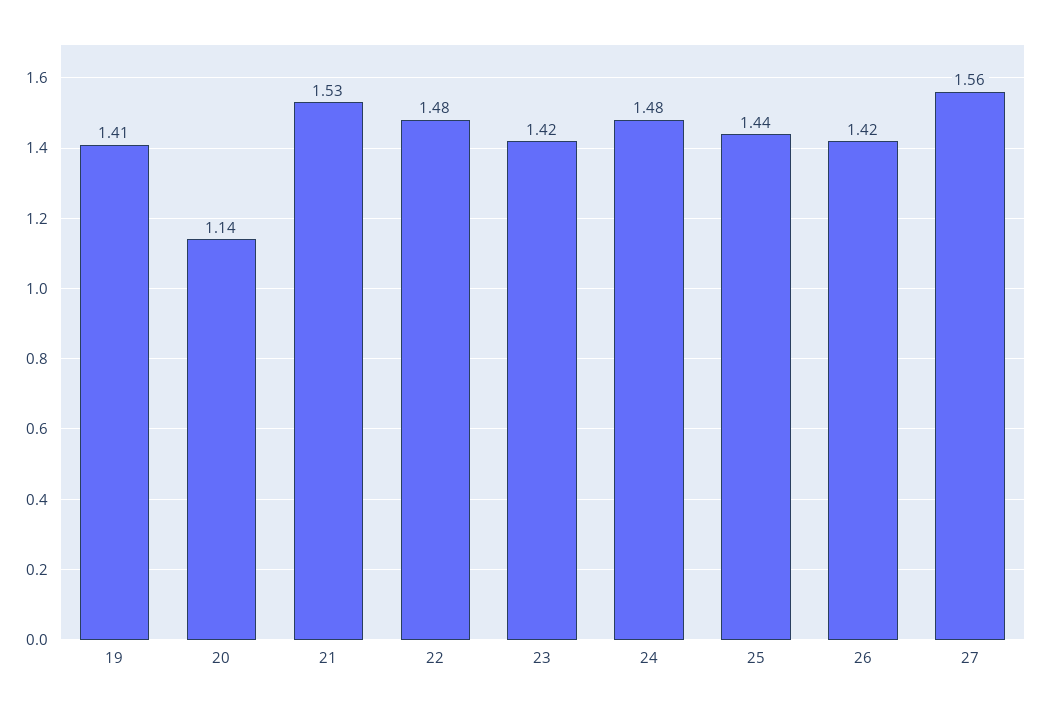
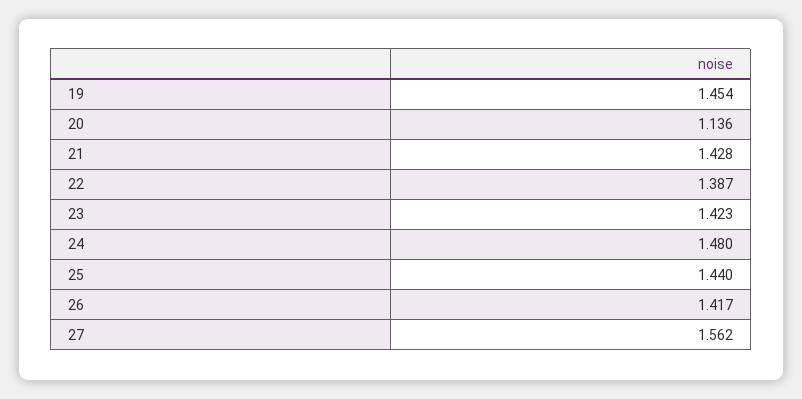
19: 1.41 -> 1.454
21: 1.53 -> 1.428
22: 1.48 -> 1.387

